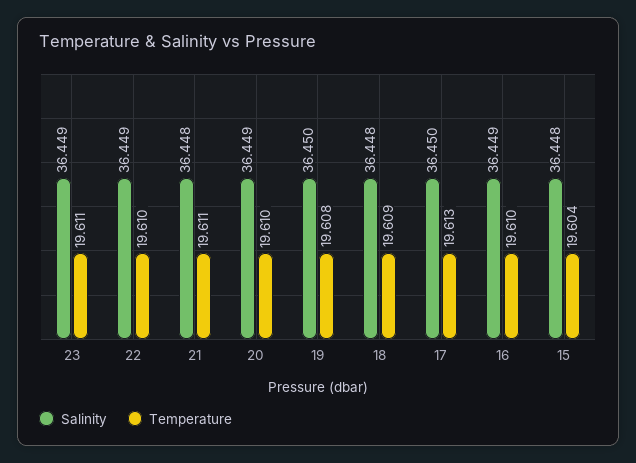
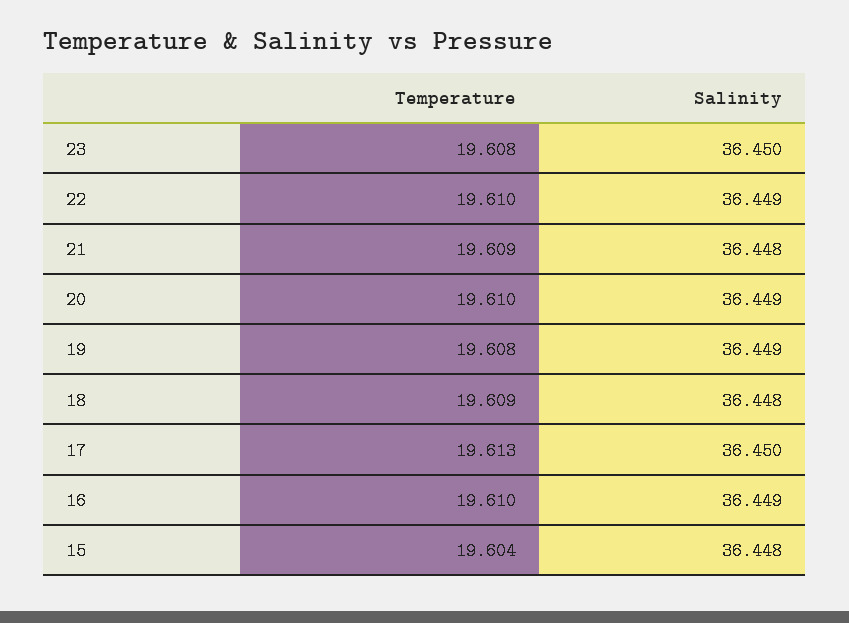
Salinity, 23: 36.449 -> 36.45
Temperature, 23: 19.611 -> 19.608
Temperature, 21: 19.611 -> 19.609
Salinity, 19: 36.45 -> 36.449

